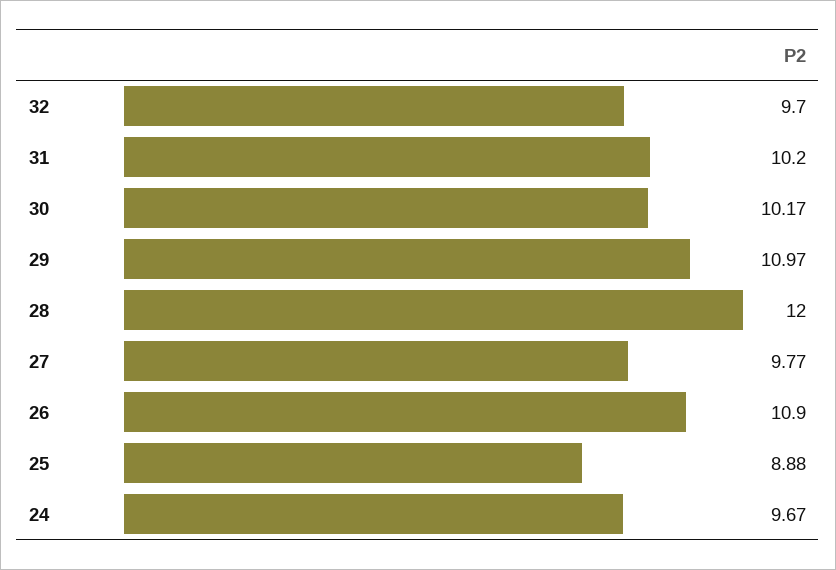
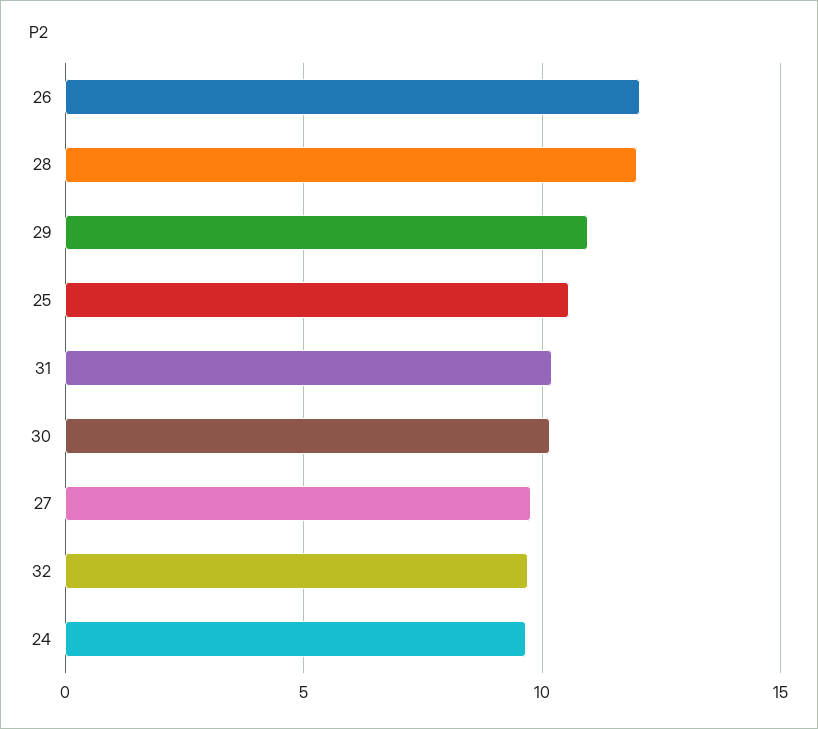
26: 10.9 -> 12
25: 8.88 -> 10.5

